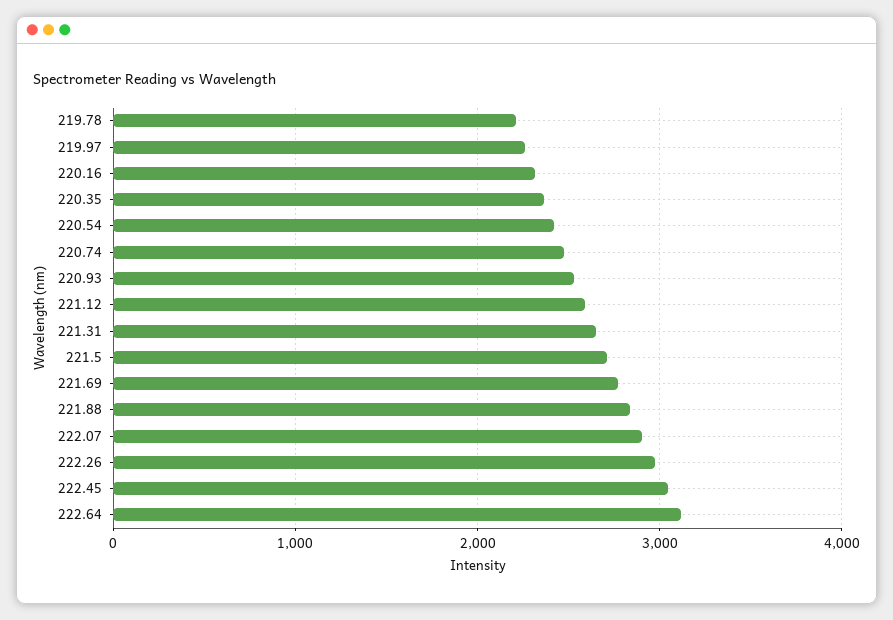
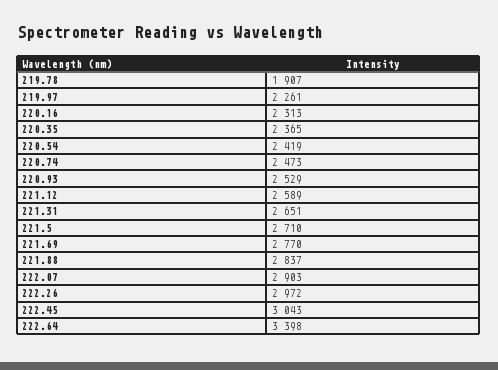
219.78: 2200 -> 1907
222.64: 3100 -> 3398

